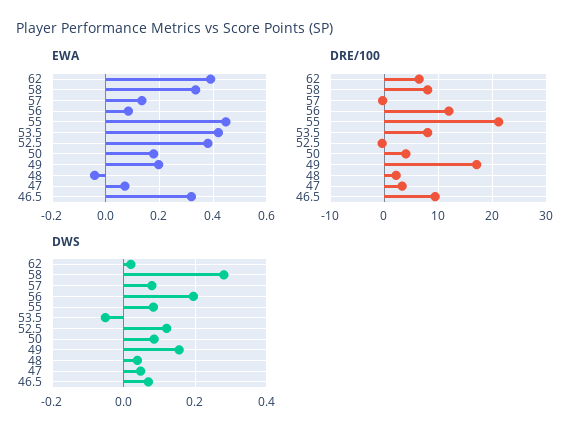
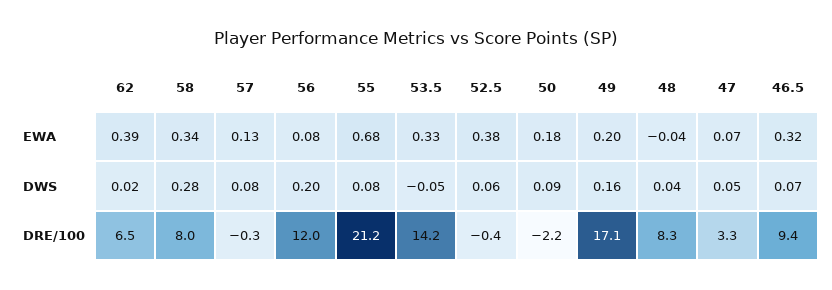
EWA, 55: 0.45 -> 0.68
EWA, 53.5: 0.425 -> 0.33
DRE/100, 53.5: 8 -> 14.2
DRE/100, 50: 4 -> -2.2
DRE/100, 48: 2 -> 8.3
DWS, 52.5: 0.12 -> 0.06

